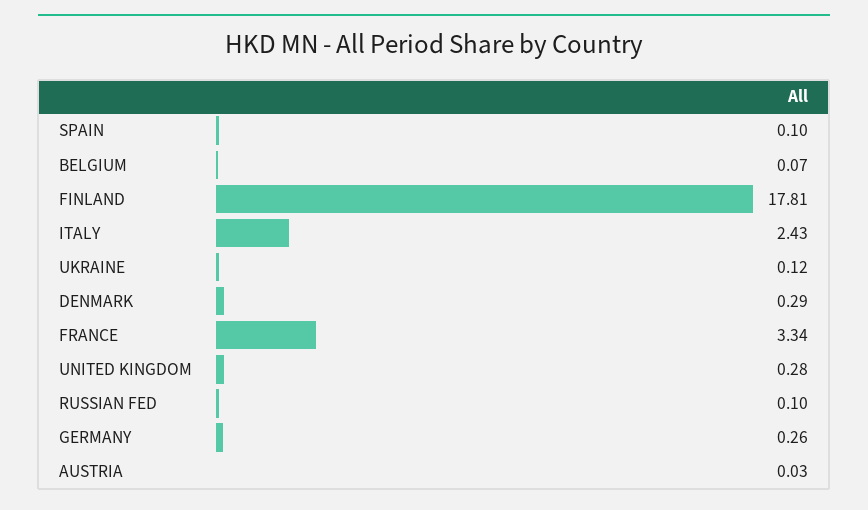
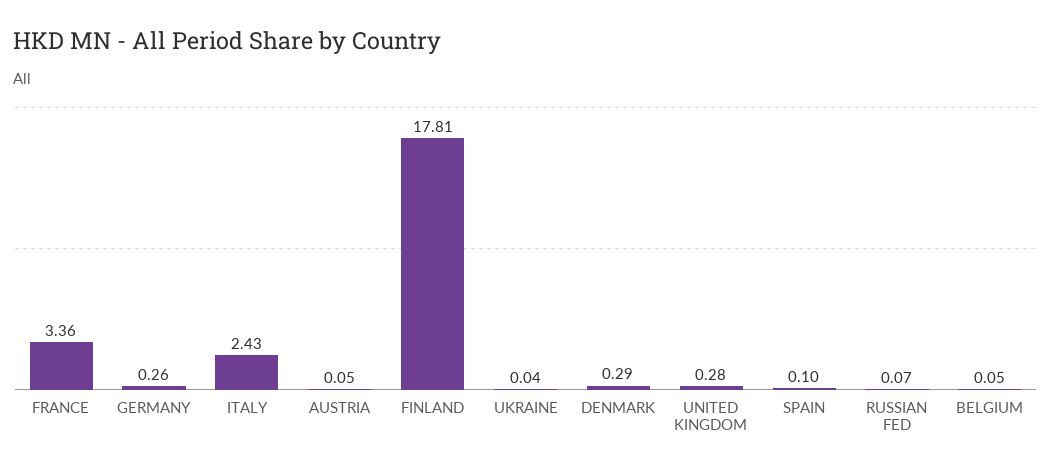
BELGIUM: 0.07 -> 0.05
UKRAINE: 0.12 -> 0.04
FRANCE: 3.34 -> 3.36
RUSSIAN FED: 0.1 -> 0.07
AUSTRIA: 0.03 -> 0.05

